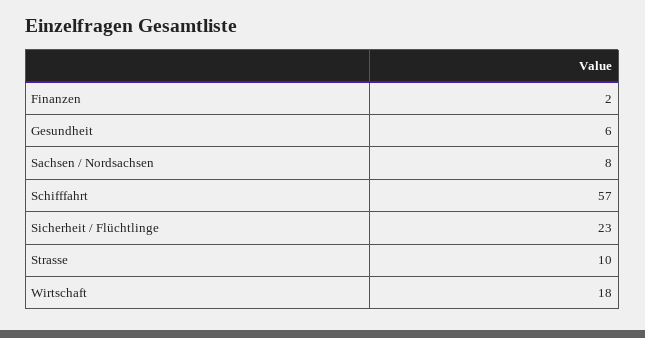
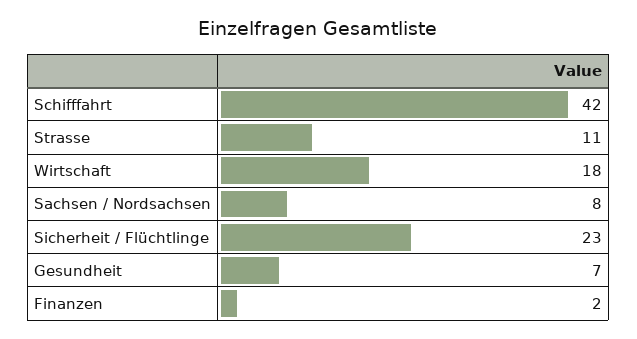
Gesundheit: 6 -> 7
Schifffahrt: 57 -> 42
Strasse: 10 -> 11

